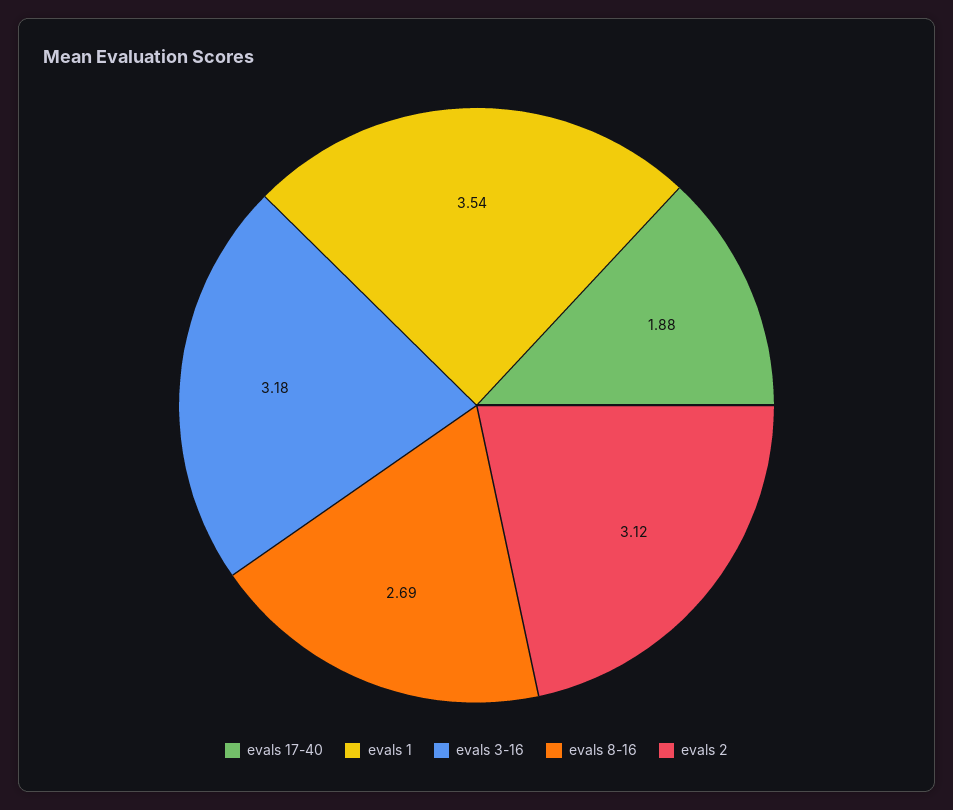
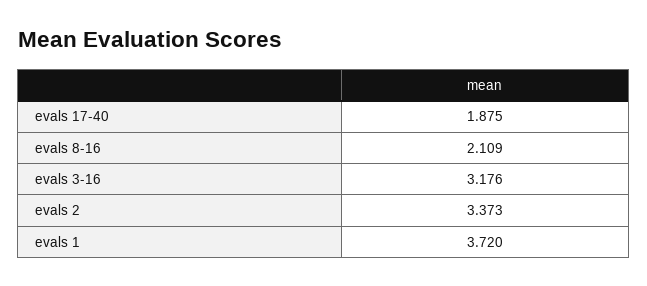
evals 1: 3.54 -> 3.72
evals 8-16: 2.69 -> 2.109
evals 2: 3.12 -> 3.373

